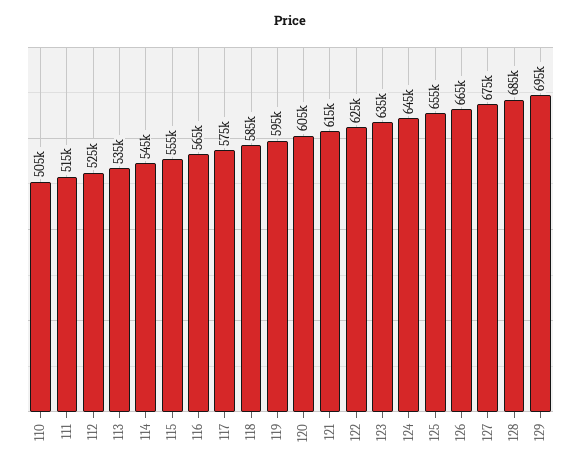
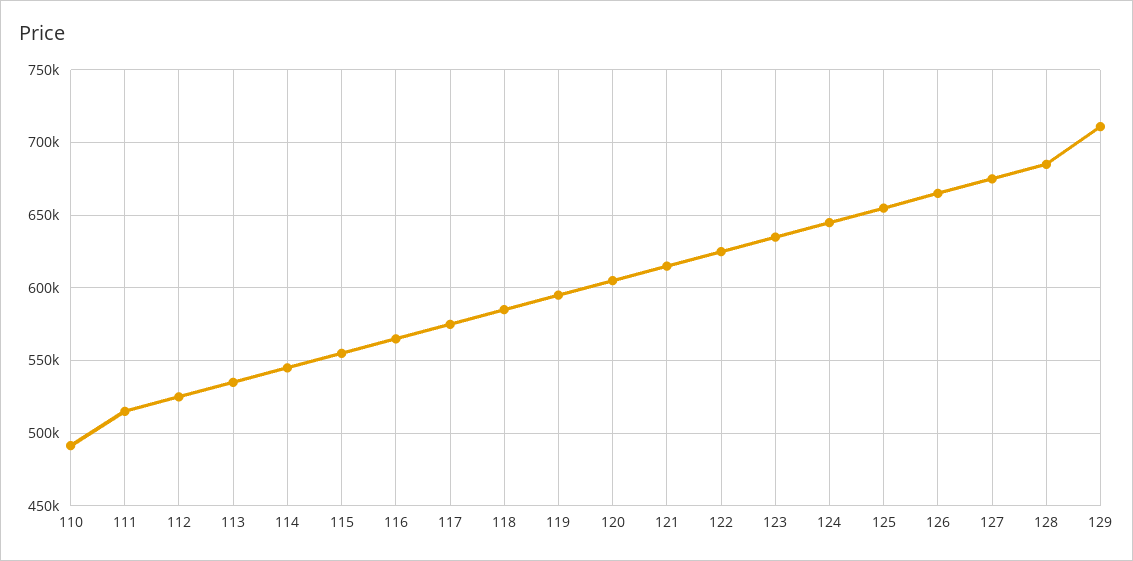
110: 505000 -> 490000
129: 695000 -> 710000

